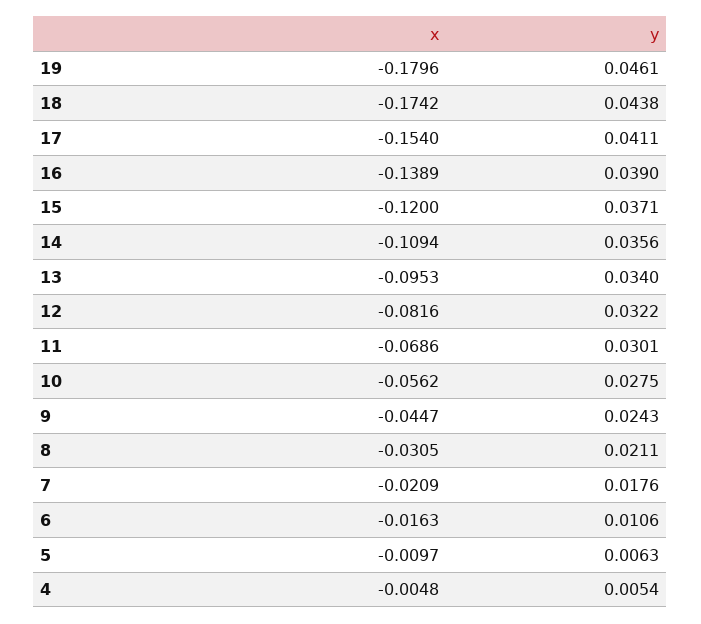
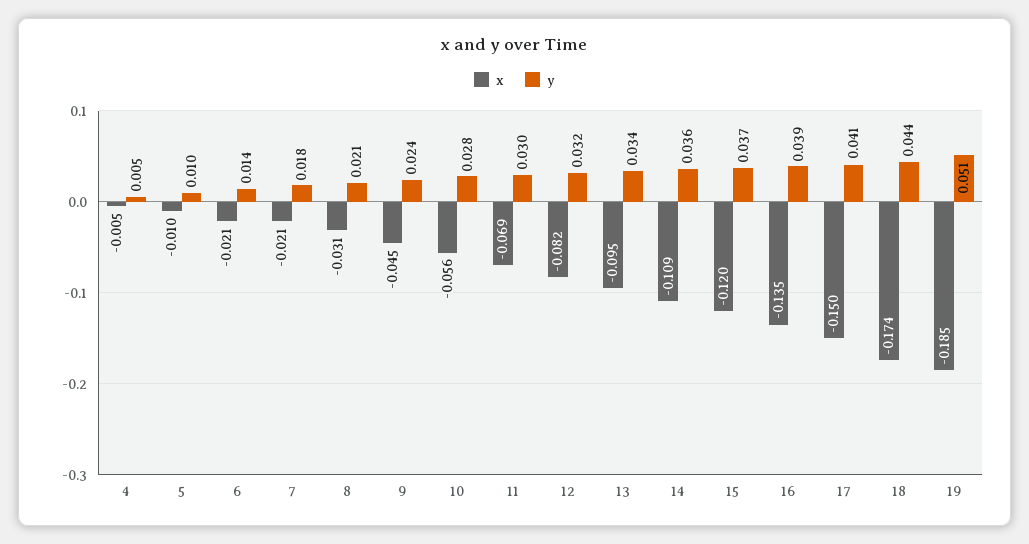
x, 19: -0.1796 -> -0.185
y, 19: 0.0461 -> 0.051
x, 17: -0.154 -> -0.15
x, 16: -0.1389 -> -0.135
x, 6: -0.0163 -> -0.021
y, 6: 0.0106 -> 0.014
y, 5: 0.0063 -> 0.01

